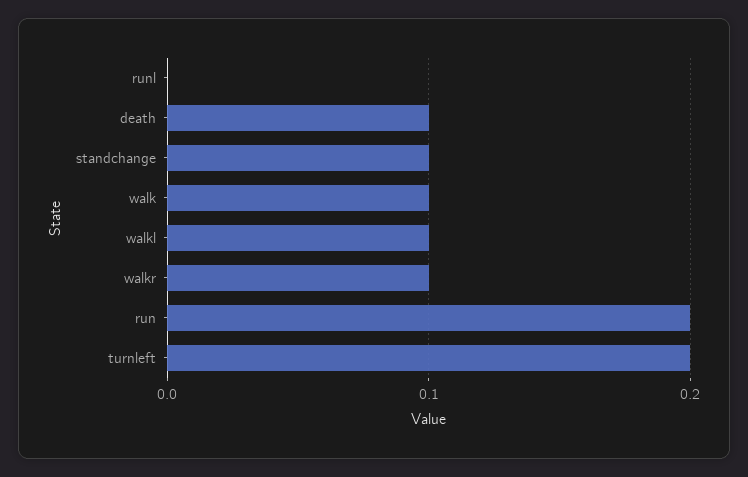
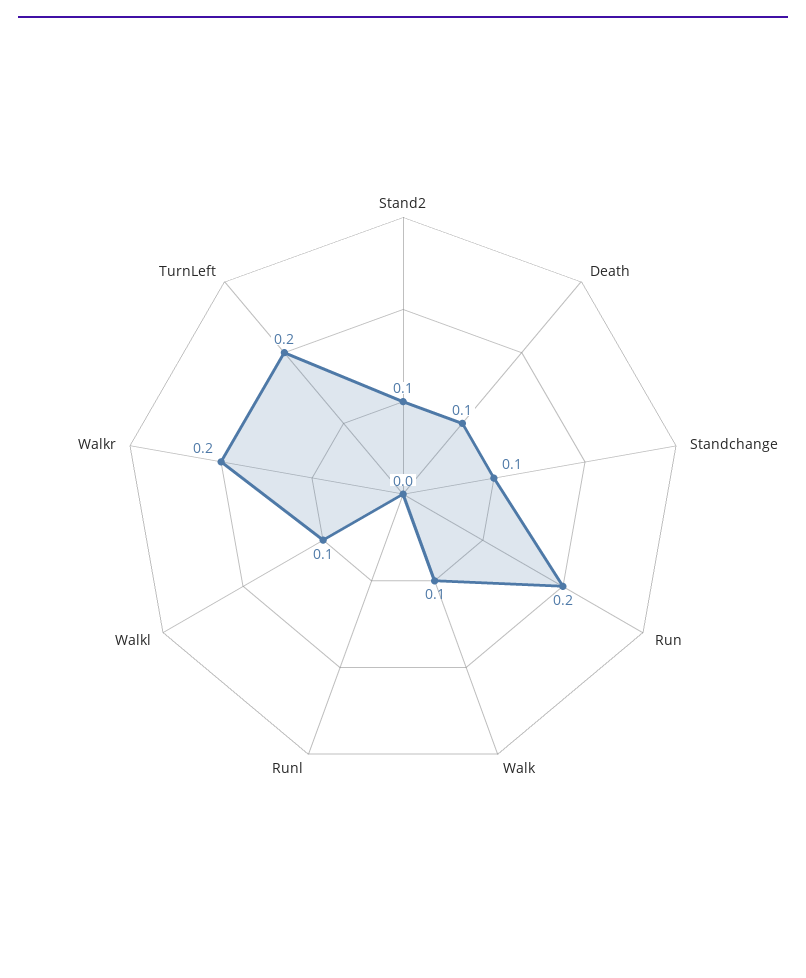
walkr: 0.1 -> 0.2
Stand2: none -> 0.1

